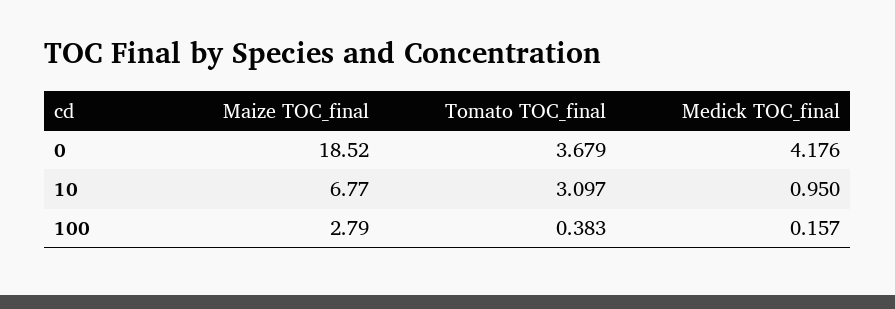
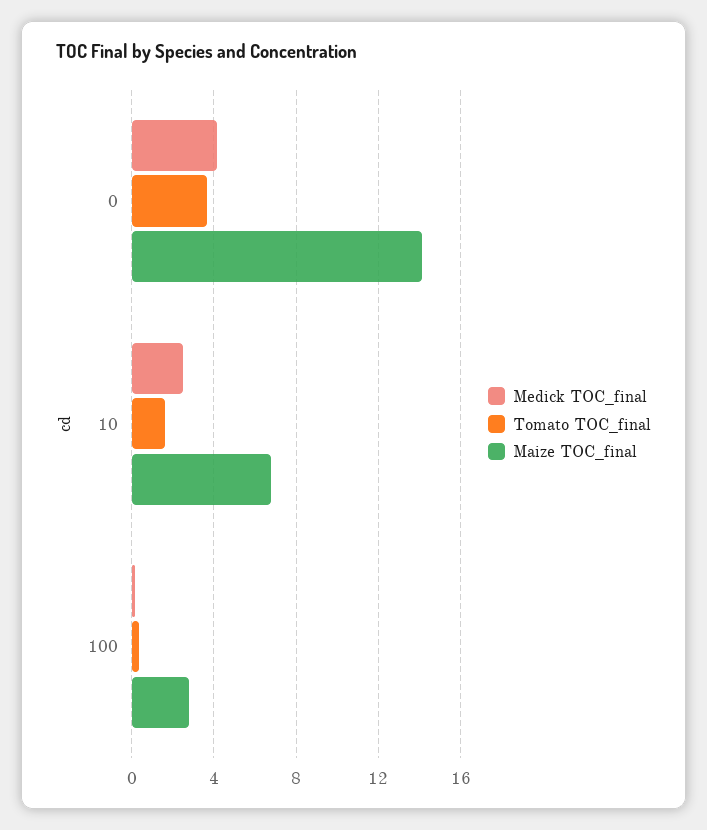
Maize TOC_final, 0: 18.52 -> 14
Tomato TOC_final, 10: 3.097 -> 1.5
Medick TOC_final, 10: 0.95 -> 2.5

